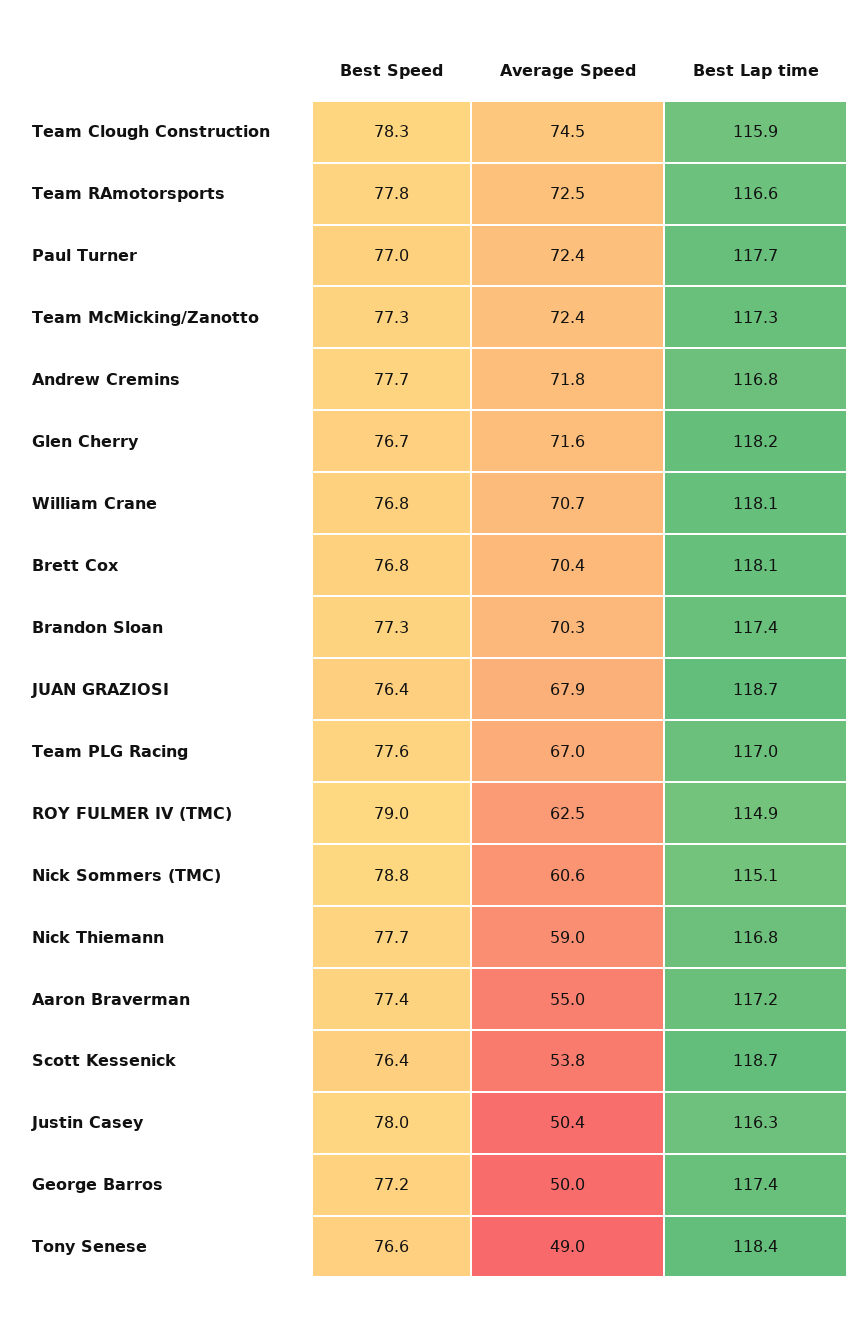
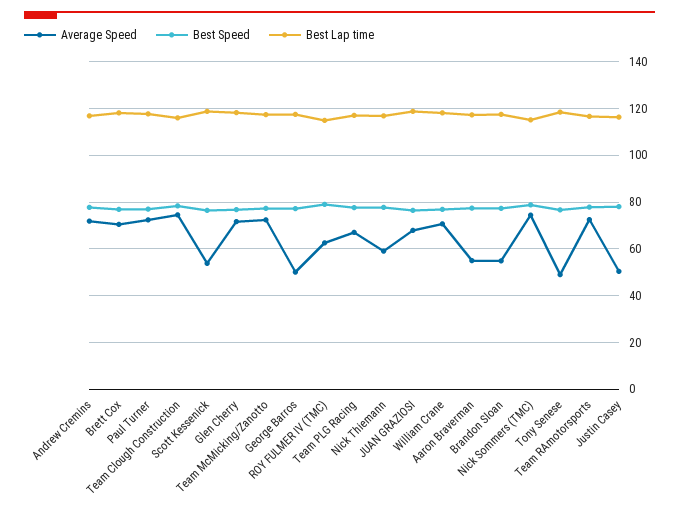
Average Speed, Brandon Sloan: 70.3 -> 55
Average Speed, Nick Sommers (TMC): 60.6 -> 75

